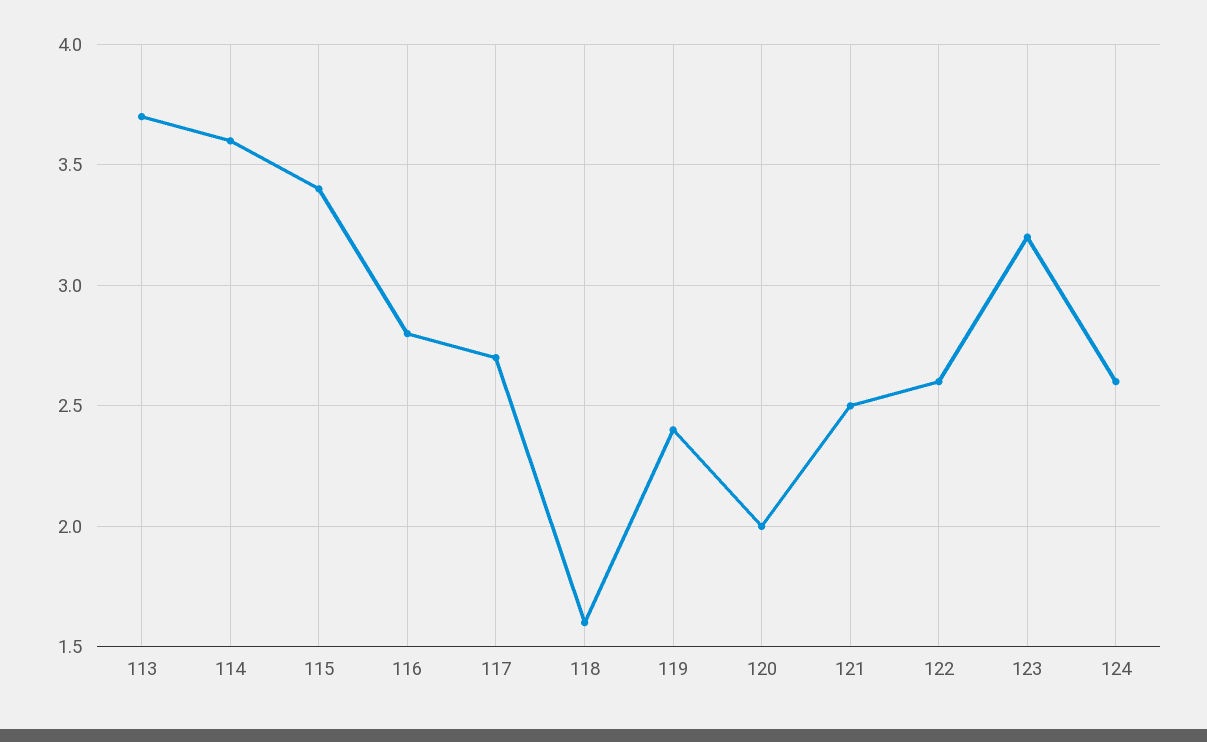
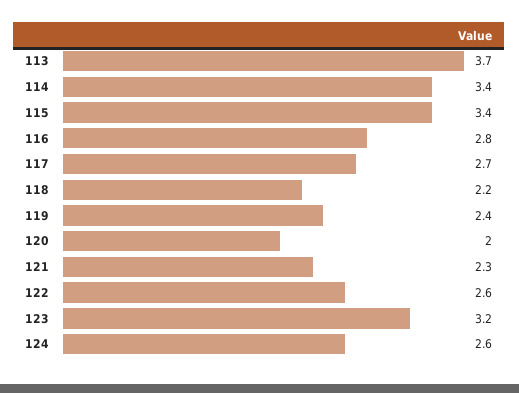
114: 3.6 -> 3.4
118: 1.6 -> 2.2
121: 2.5 -> 2.3

